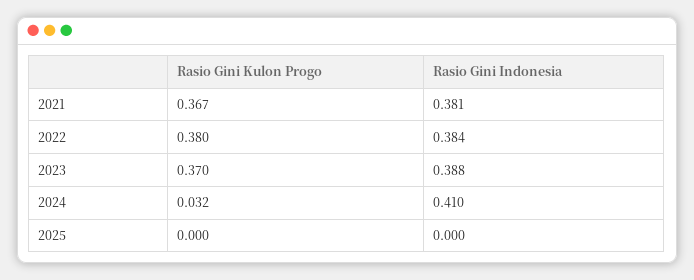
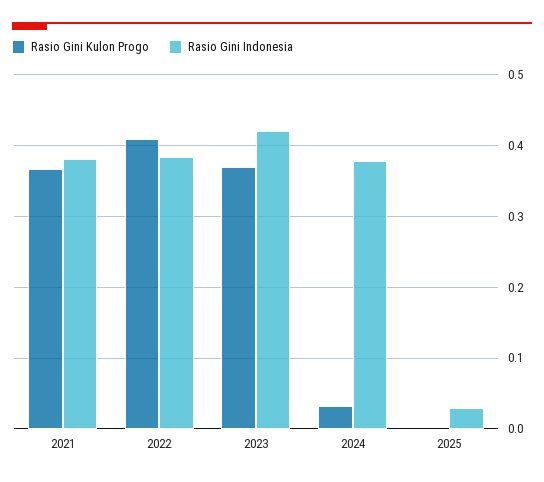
Rasio Gini Kulon Progo, 2022: 0.38 -> 0.41
Rasio Gini Indonesia, 2023: 0.388 -> 0.42
Rasio Gini Indonesia, 2024: 0.41 -> 0.38
Rasio Gini Indonesia, 2025: 0 -> 0.03

